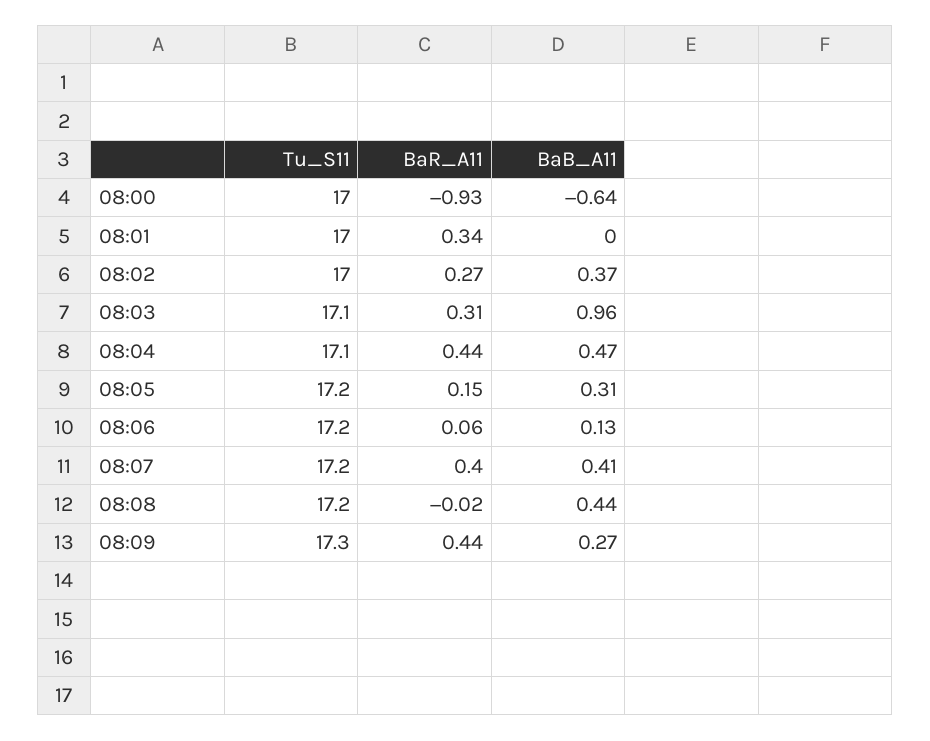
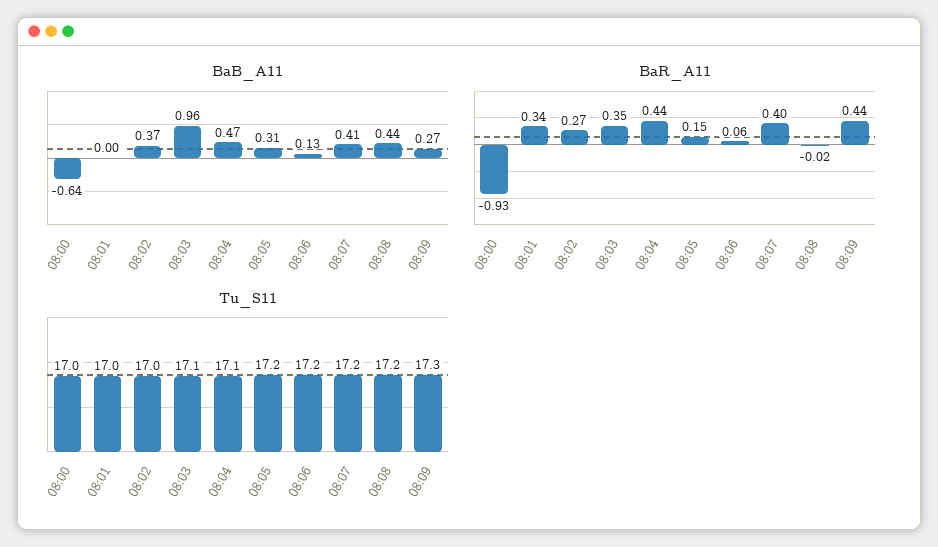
BaR_A11, 08:03: 0.31 -> 0.35

